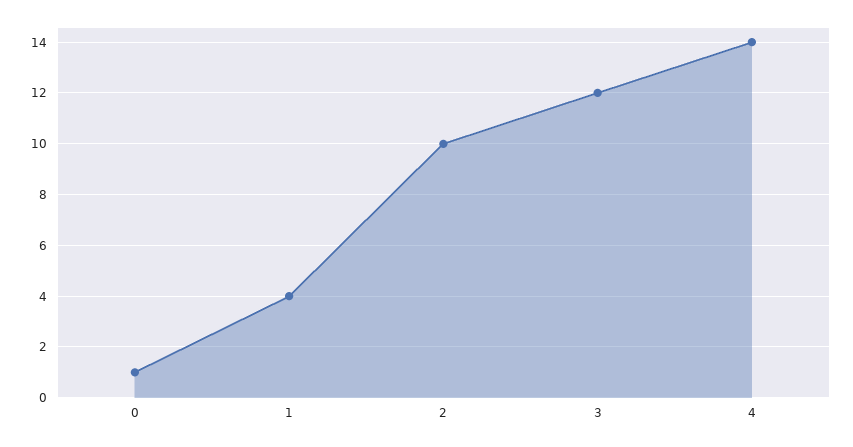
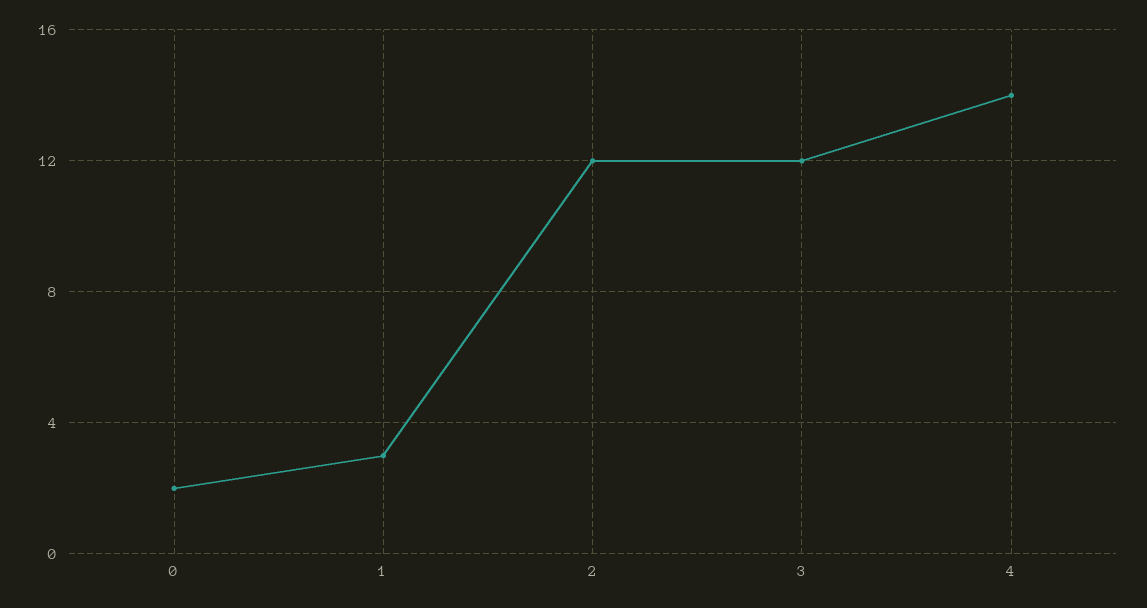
0: 1 -> 2
1: 4 -> 3
2: 10 -> 12

